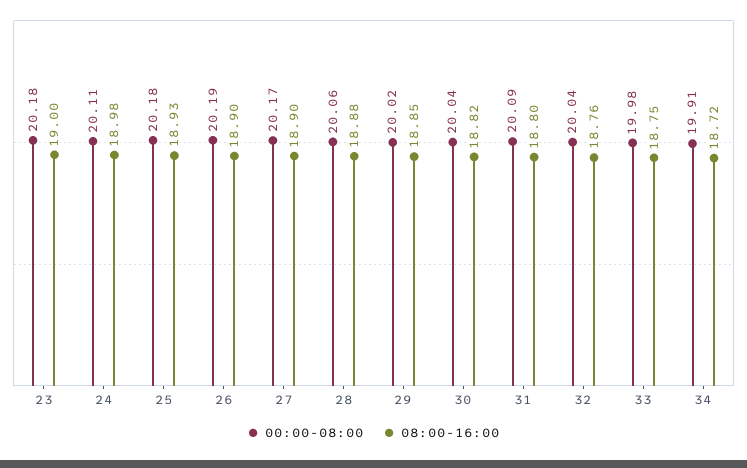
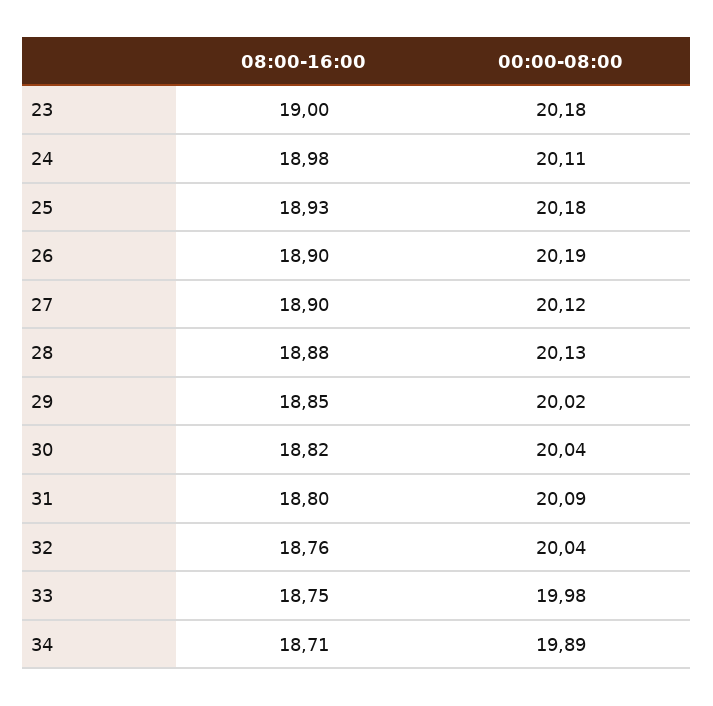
00:00-08:00, 27: 20.17 -> 20.12
00:00-08:00, 28: 20.06 -> 20.13
00:00-08:00, 34: 19.91 -> 19.89
08:00-16:00, 34: 18.72 -> 18.71

